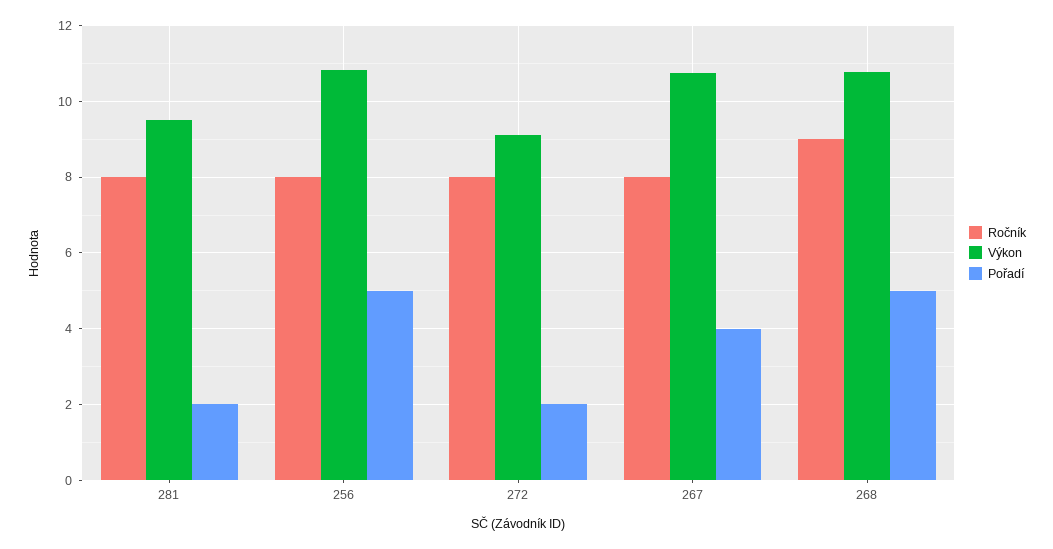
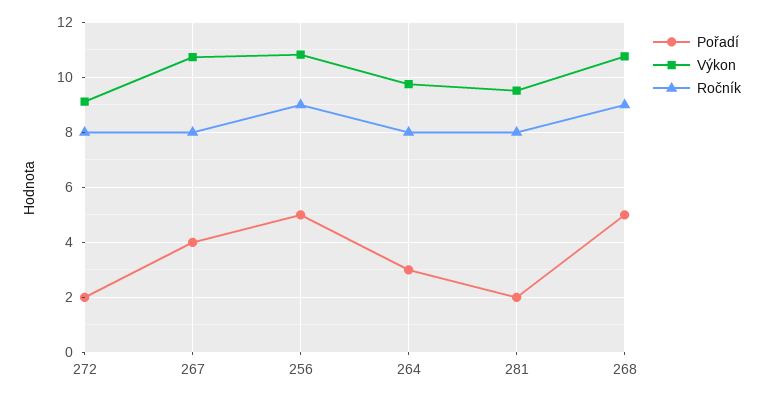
Ročník, 256: 8 -> 9
Pořadí, 264: none -> 3
Výkon, 264: none -> 9.75
Ročník, 264: none -> 8

